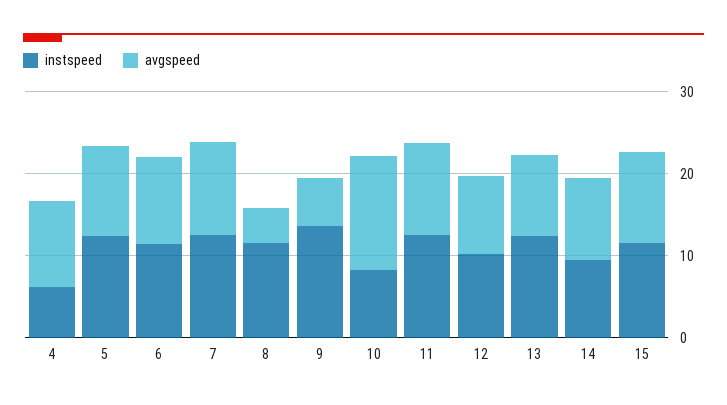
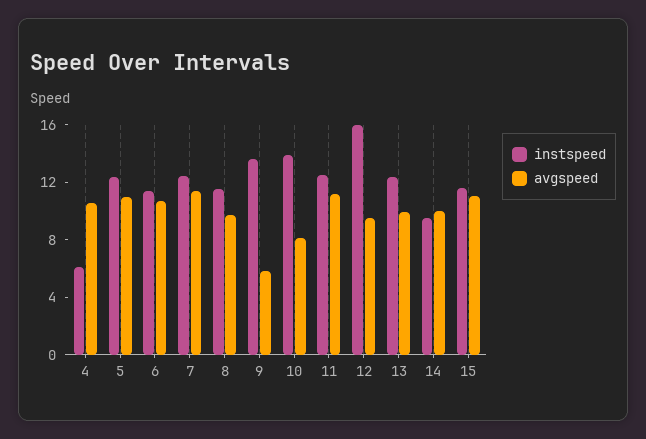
avgspeed, 8: 4 -> 10
instspeed, 10: 8 -> 14
avgspeed, 10: 14 -> 8
instspeed, 12: 10 -> 16

